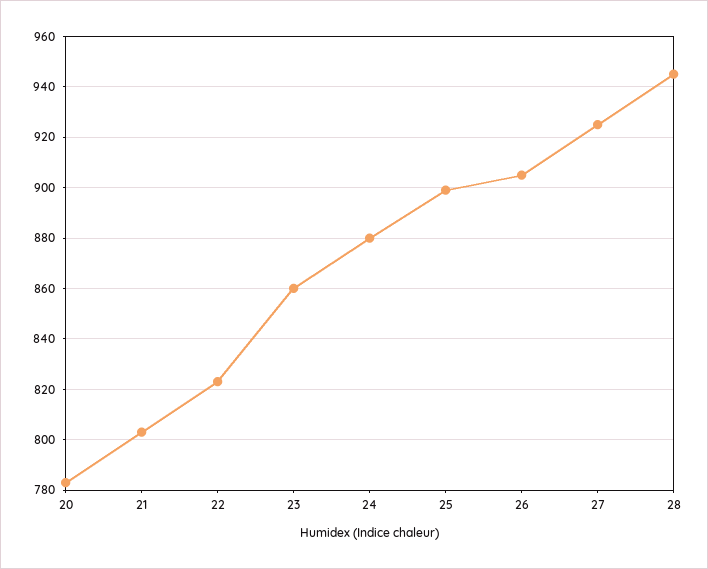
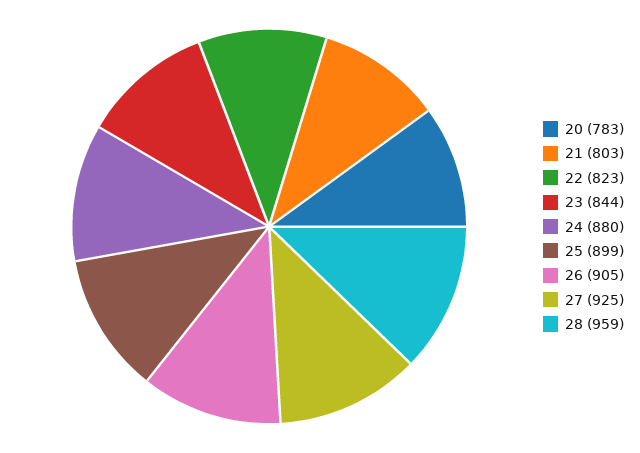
23: 860 -> 844
28: 945 -> 959

